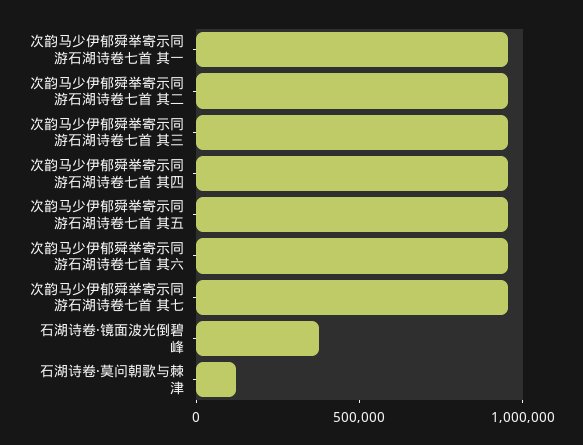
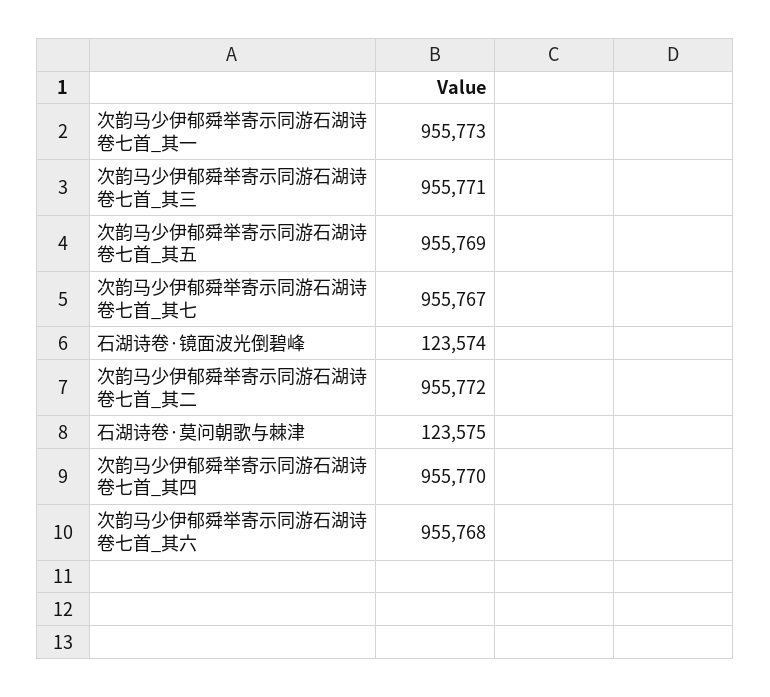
石湖诗卷·镜面波光倒碧峰: 400000 -> 123574

